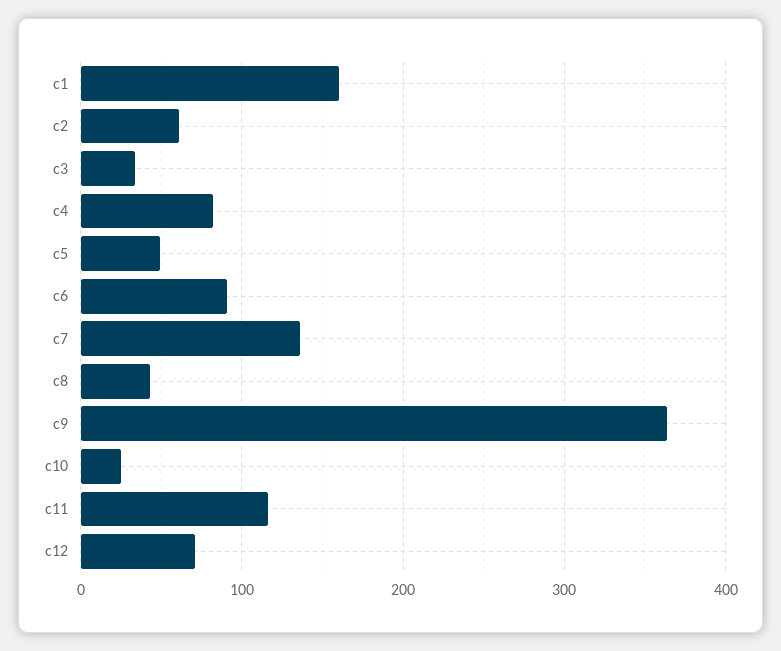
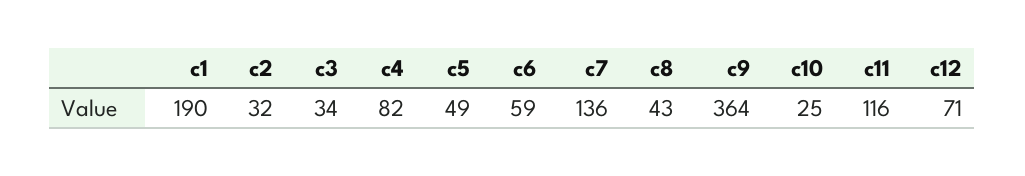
c1: 160 -> 190
c2: 60 -> 32
c6: 90 -> 59

